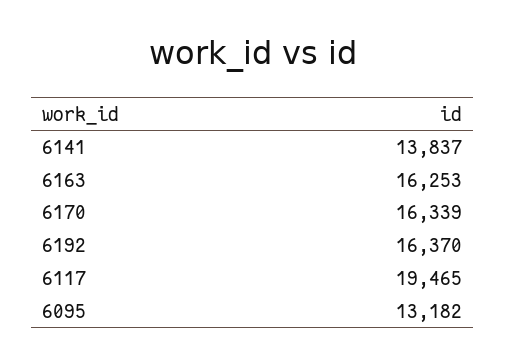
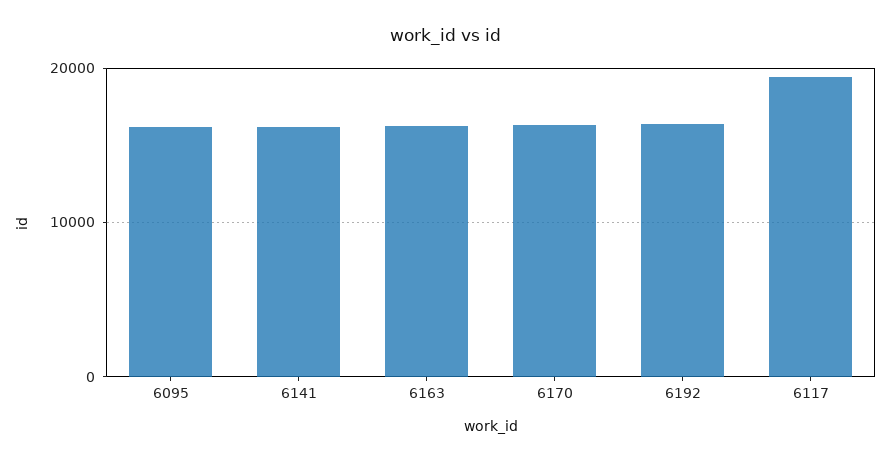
6141: 13837 -> 16000
6095: 13182 -> 16000

